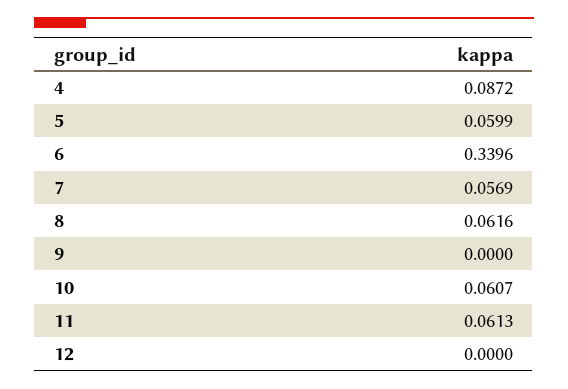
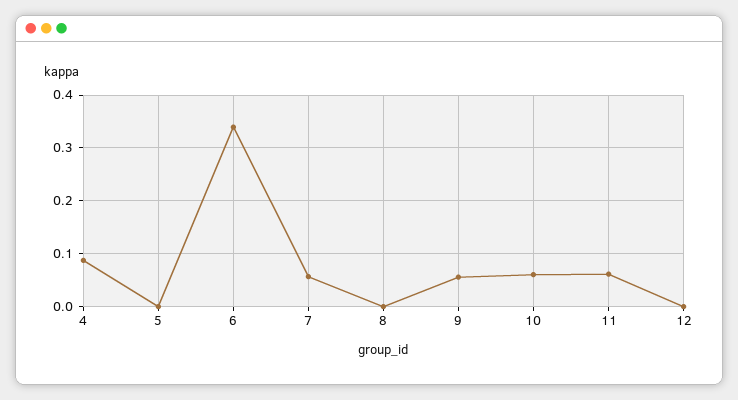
5: 0.0599 -> 0
8: 0.0616 -> 0
9: 0 -> 0.06

